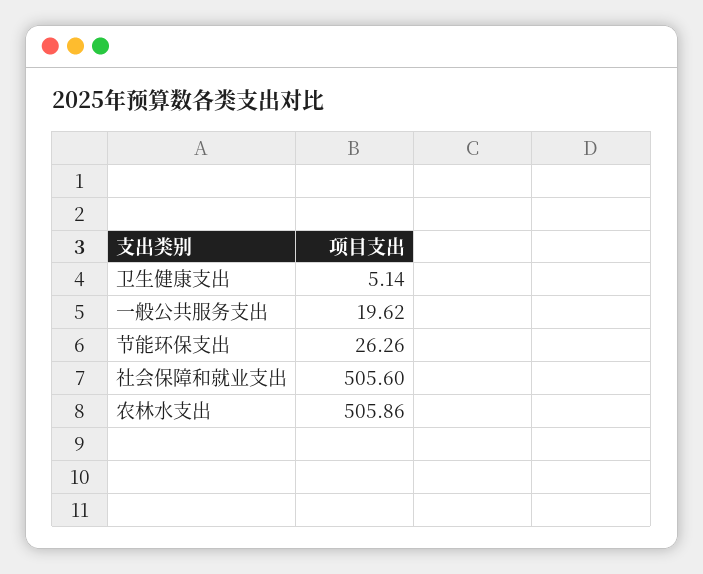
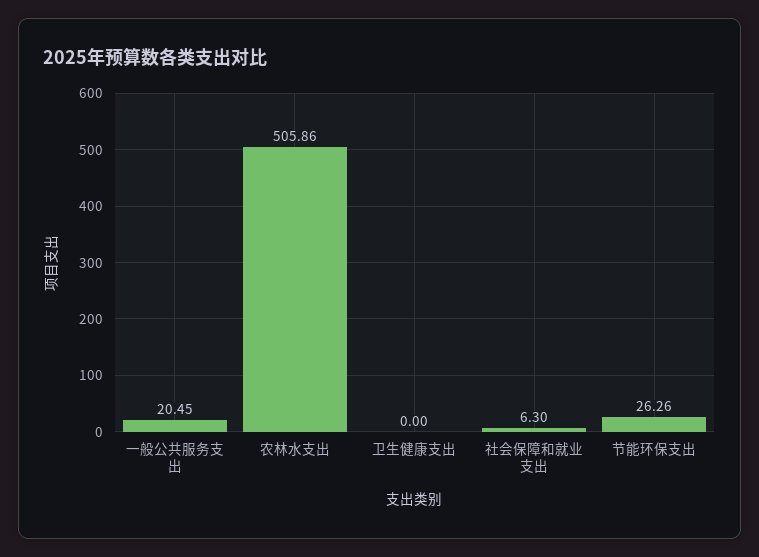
卫生健康支出: 5.14 -> 0
一般公共服务支出: 19.62 -> 20.45
社会保障和就业支出: 505.6 -> 6.3

